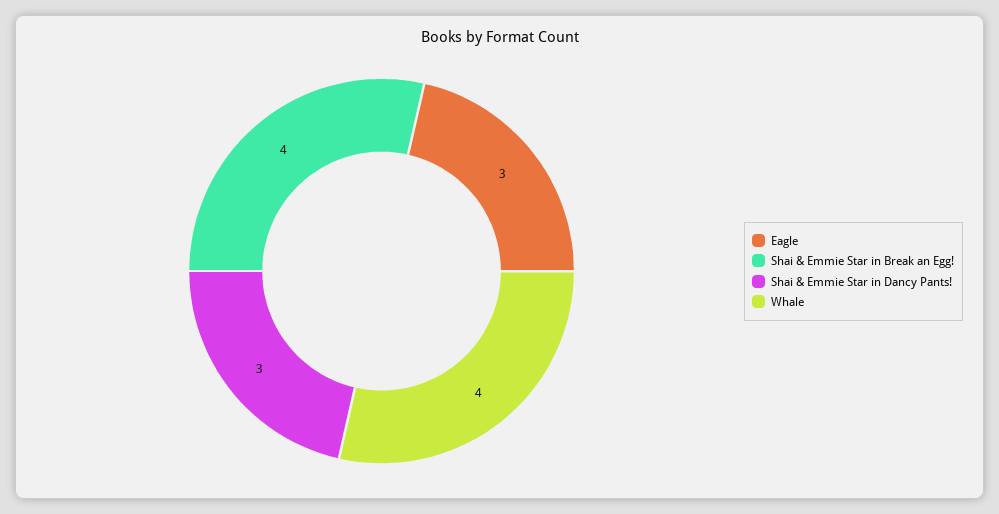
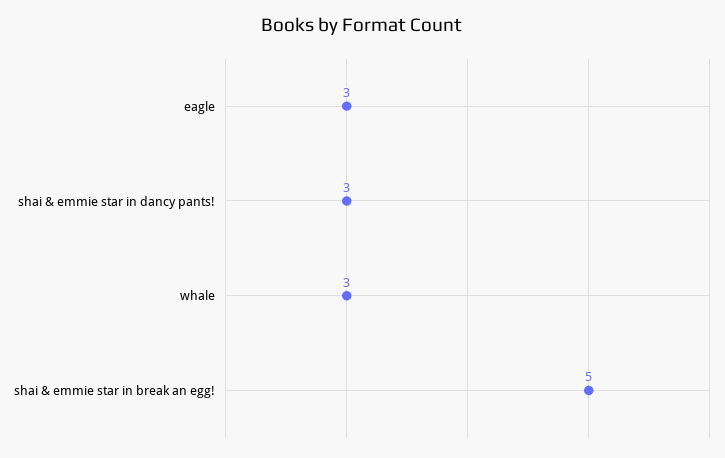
Shai & Emmie Star in Break an Egg!: 4 -> 5
Whale: 4 -> 3

